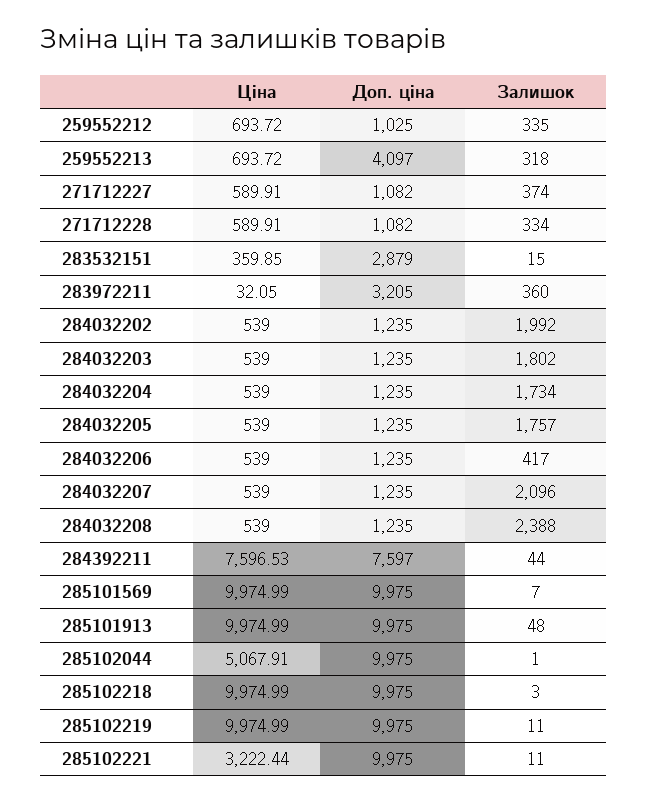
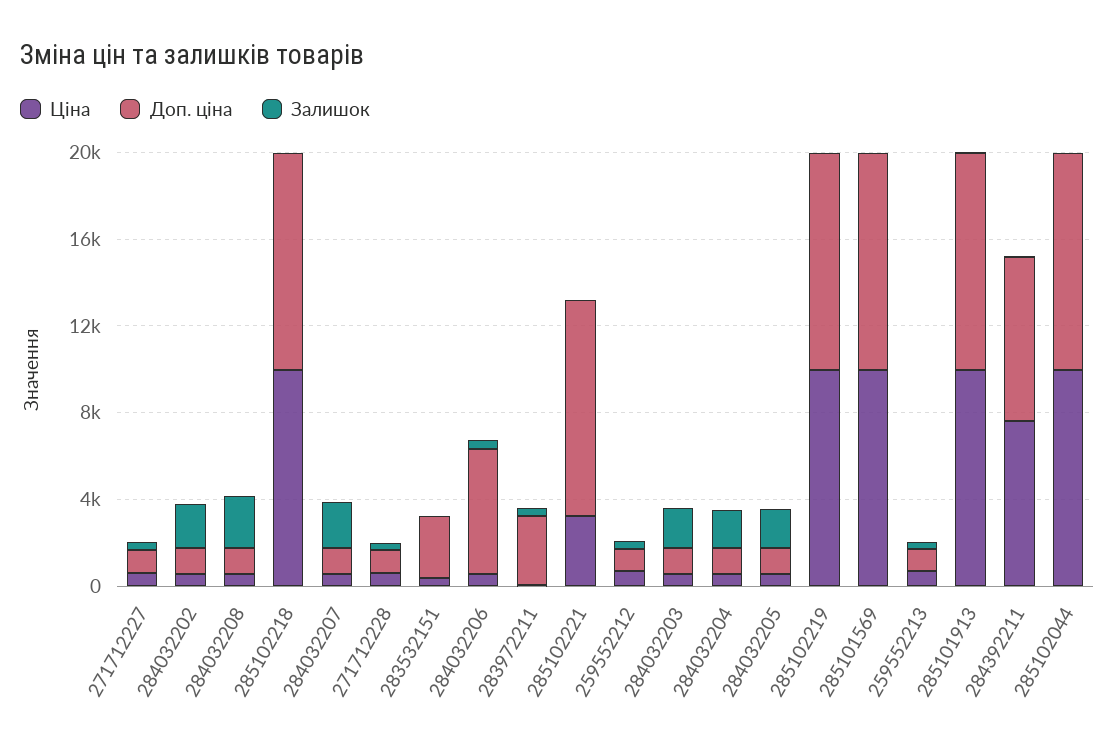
Доп. ціна, 259552213: 4097 -> 1000
Доп. ціна, 284032206: 1235 -> 6000
Ціна, 285102044: 5067.91 -> 10000

